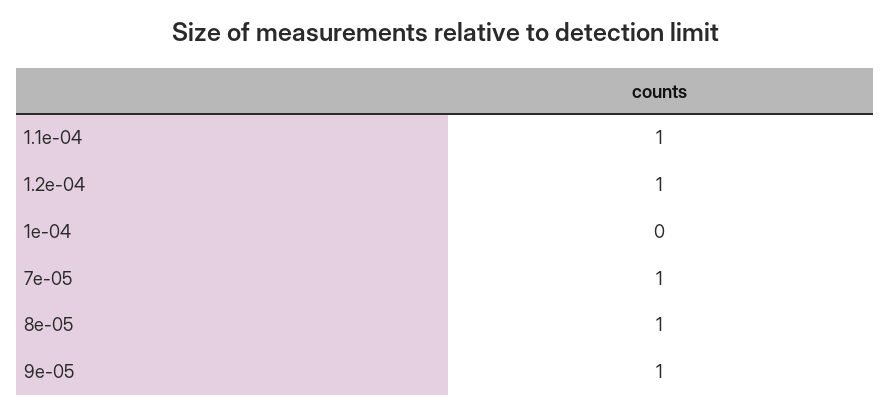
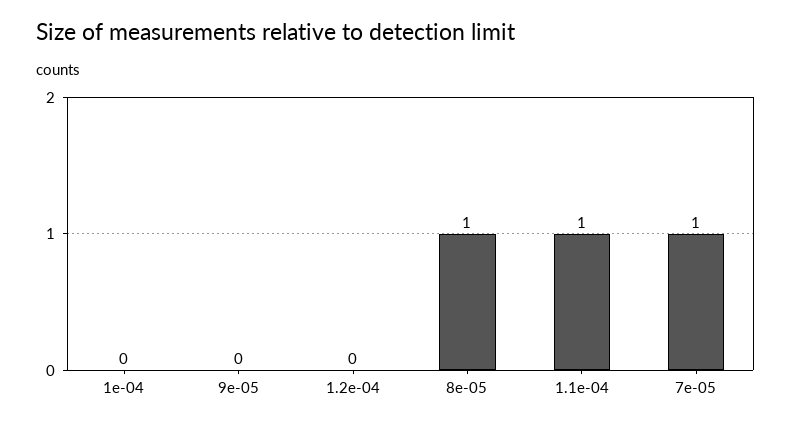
1.2e-04: 1 -> 0
9e-05: 1 -> 0

